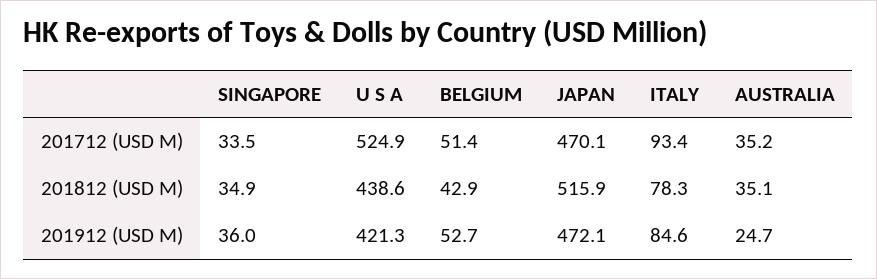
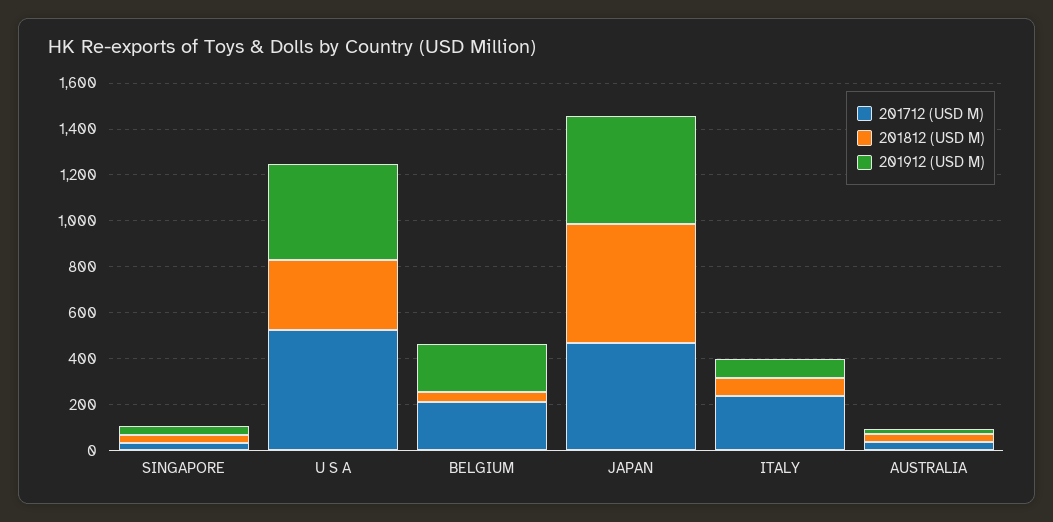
201712 (USD M), BELGIUM: 51.4 -> 200
201712 (USD M), ITALY: 93.4 -> 250
201812 (USD M), U S A: 438.6 -> 300
201912 (USD M), BELGIUM: 52.7 -> 200

